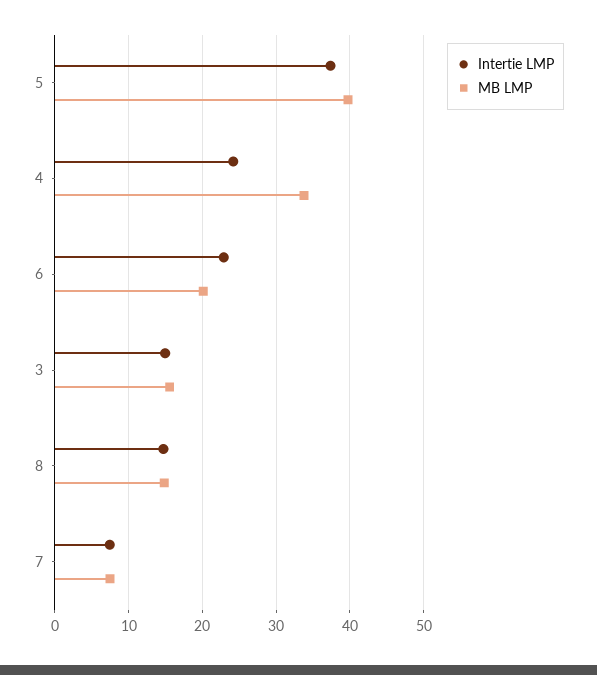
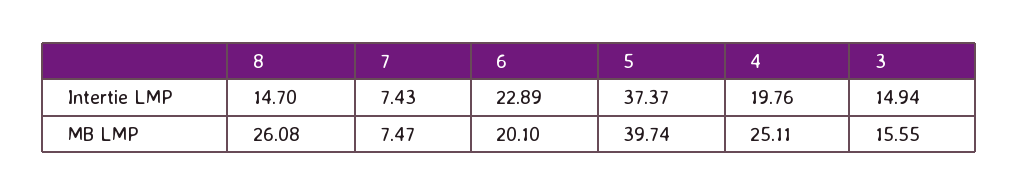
Intertie LMP, 4: 24 -> 19.76
MB LMP, 4: 34 -> 25.11
MB LMP, 8: 15 -> 26.08

